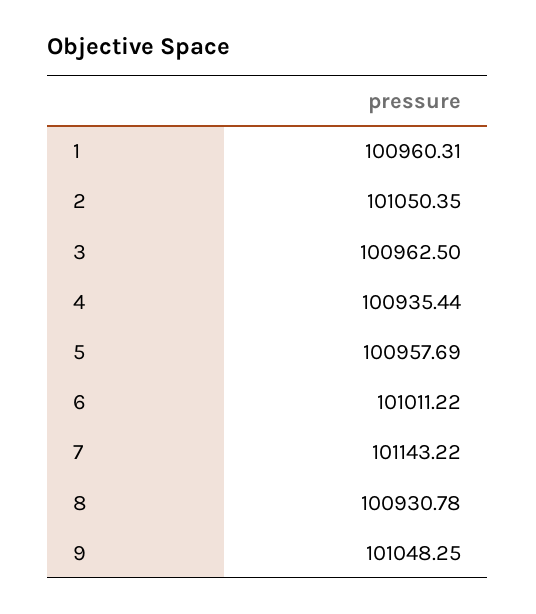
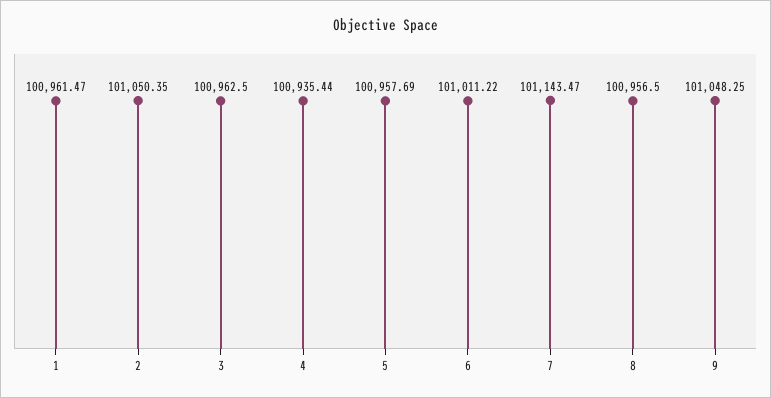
1: 100960.31 -> 100961.47
7: 101143.22 -> 101143.47
8: 100930.78 -> 100956.5

